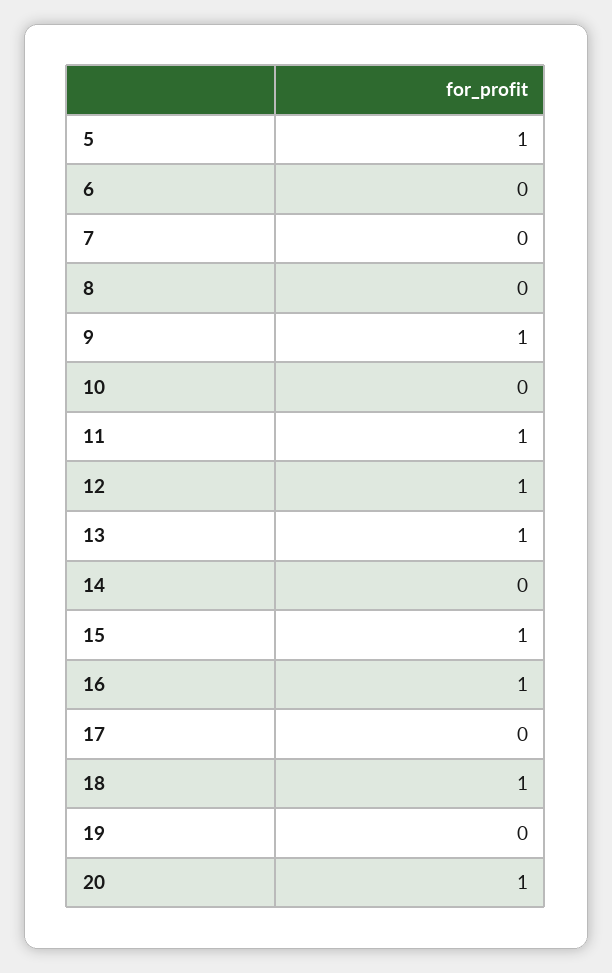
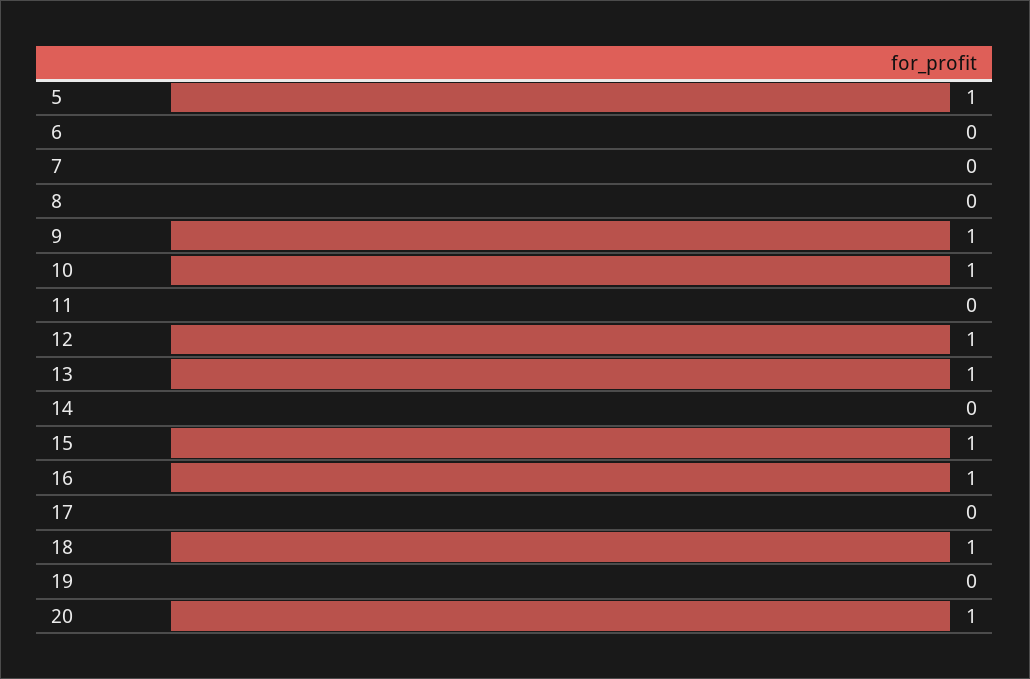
10: 0 -> 1
11: 1 -> 0

